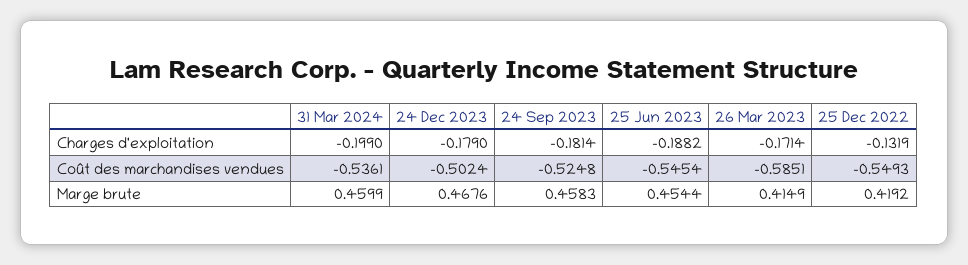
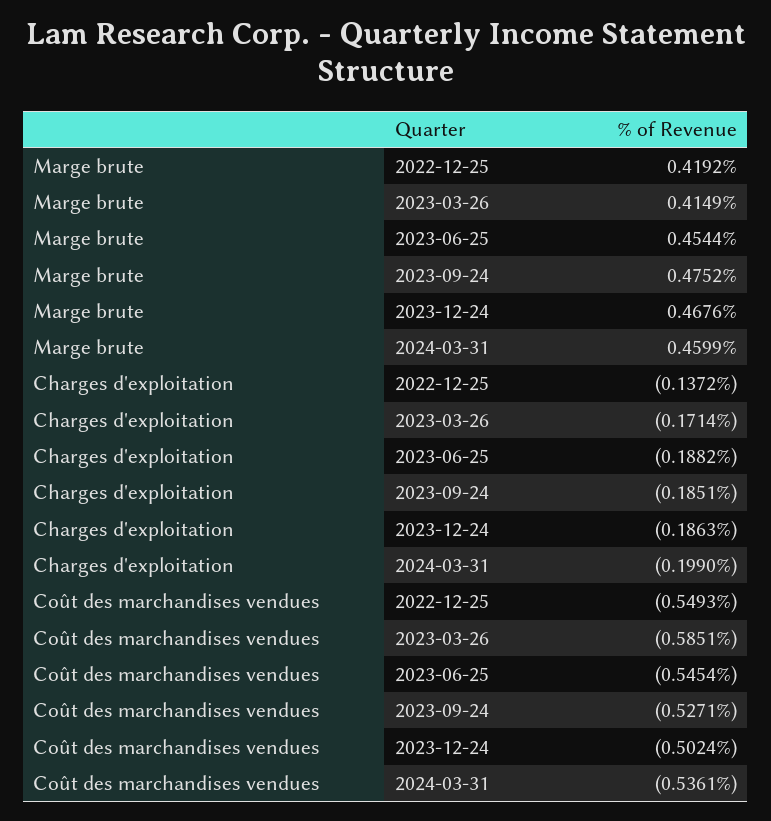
24 Dec 2023, Charges d'exploitation: -0.179 -> -0.1863
24 Sep 2023, Charges d'exploitation: -0.1814 -> -0.1851
25 Dec 2022, Charges d'exploitation: -0.1319 -> -0.1372
24 Sep 2023, Coût des marchandises vendues: -0.5248 -> -0.5271
24 Sep 2023, Marge brute: 0.4583 -> 0.4752

